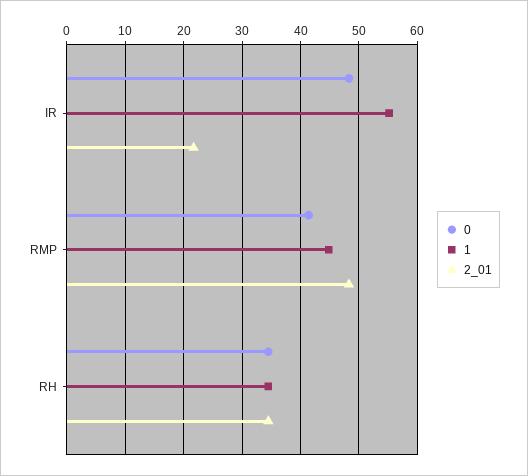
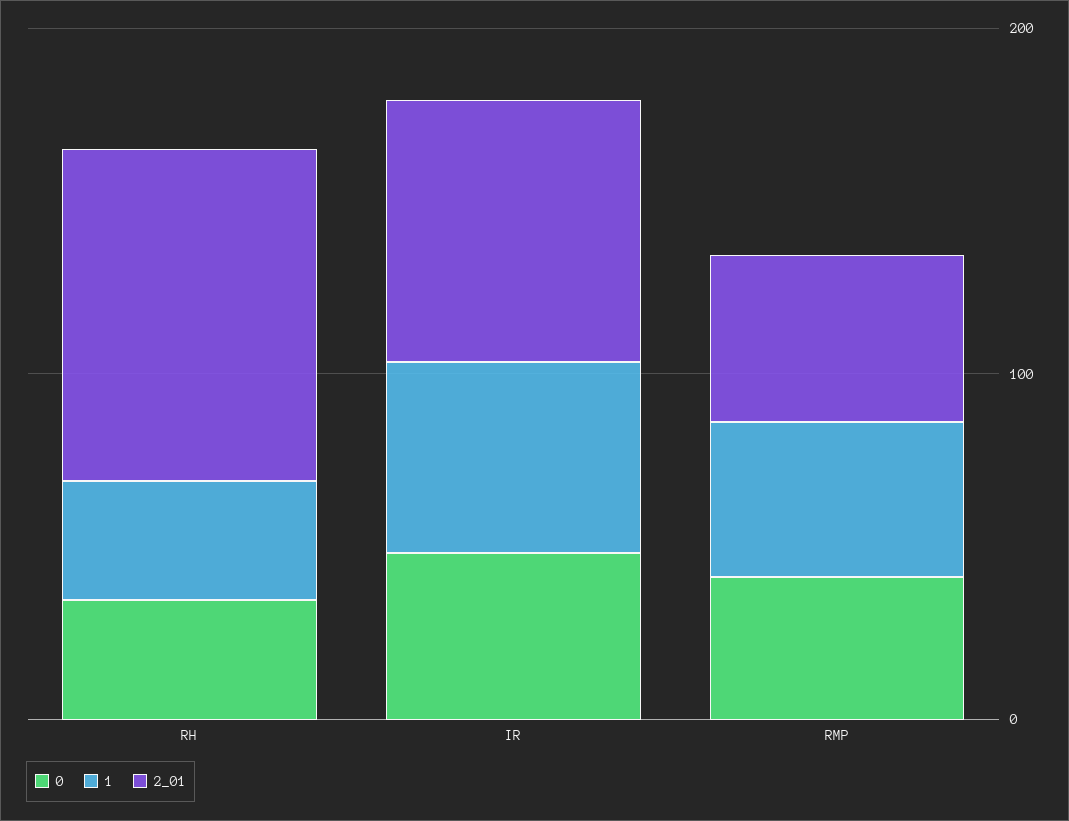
2_01, IR: 22 -> 80
2_01, RH: 34 -> 100

